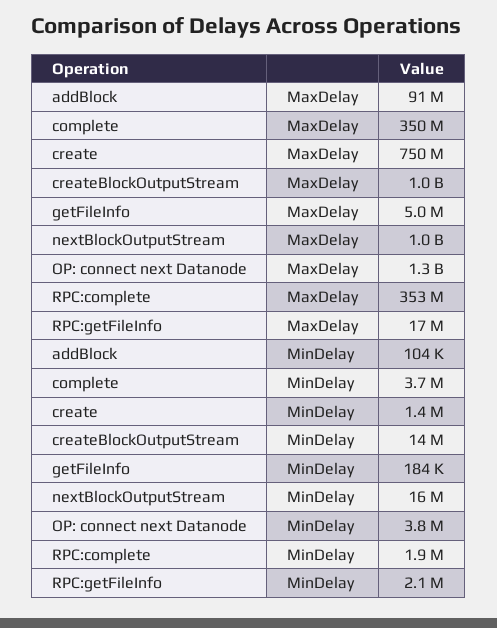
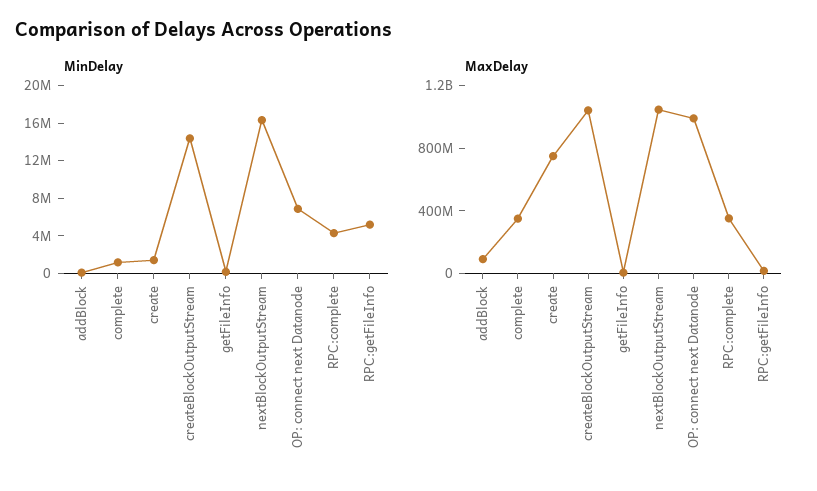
MaxDelay, OP: connect next Datanode: 1300000000 -> 1000000000
MinDelay, complete: 3700000 -> 1000000
MinDelay, OP: connect next Datanode: 3800000 -> 7000000
MinDelay, RPC:complete: 1900000 -> 4000000
MinDelay, RPC:getFileInfo: 2100000 -> 5000000

